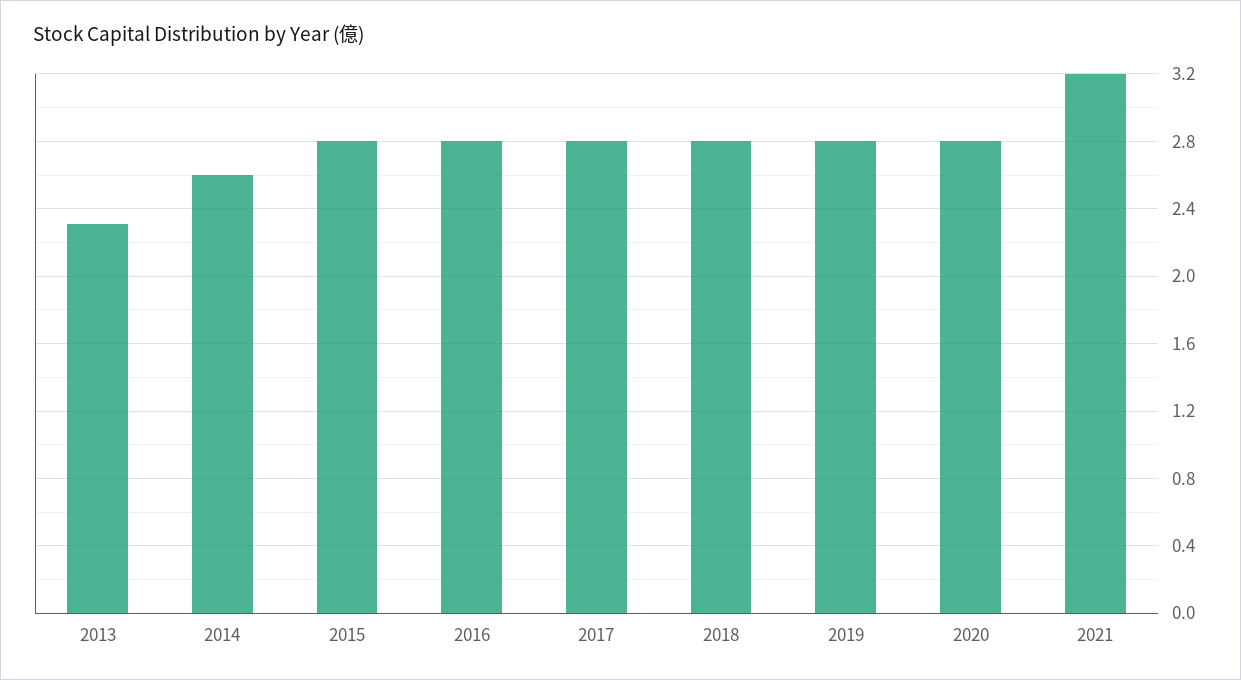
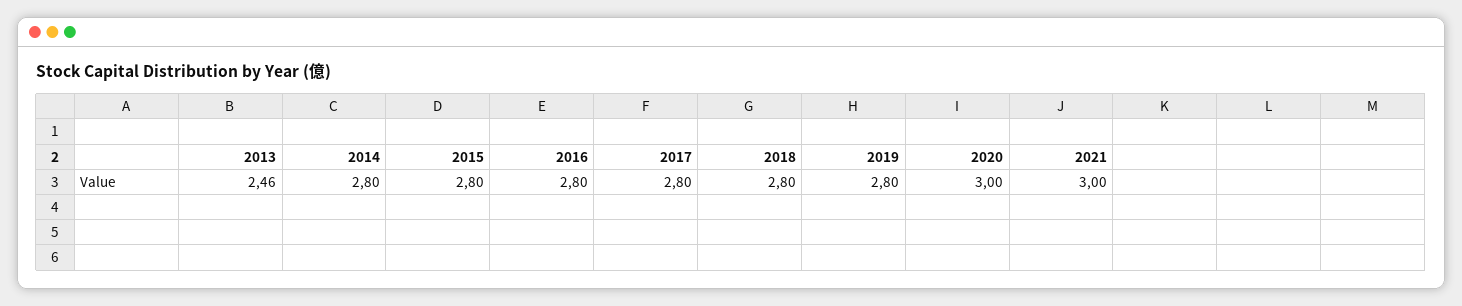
2013: 2.3 -> 2.46
2014: 2.6 -> 2.8
2020: 2.8 -> 3
2021: 3.2 -> 3

